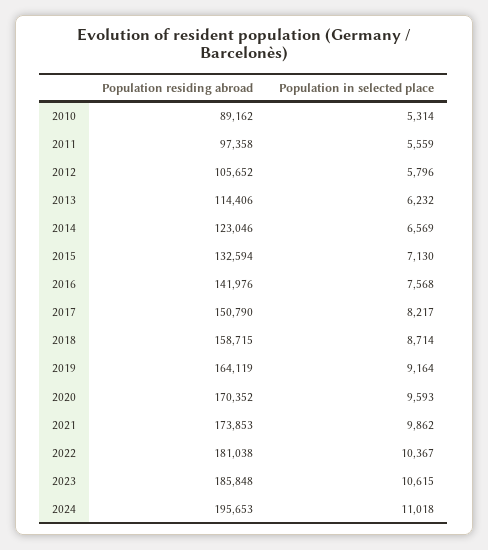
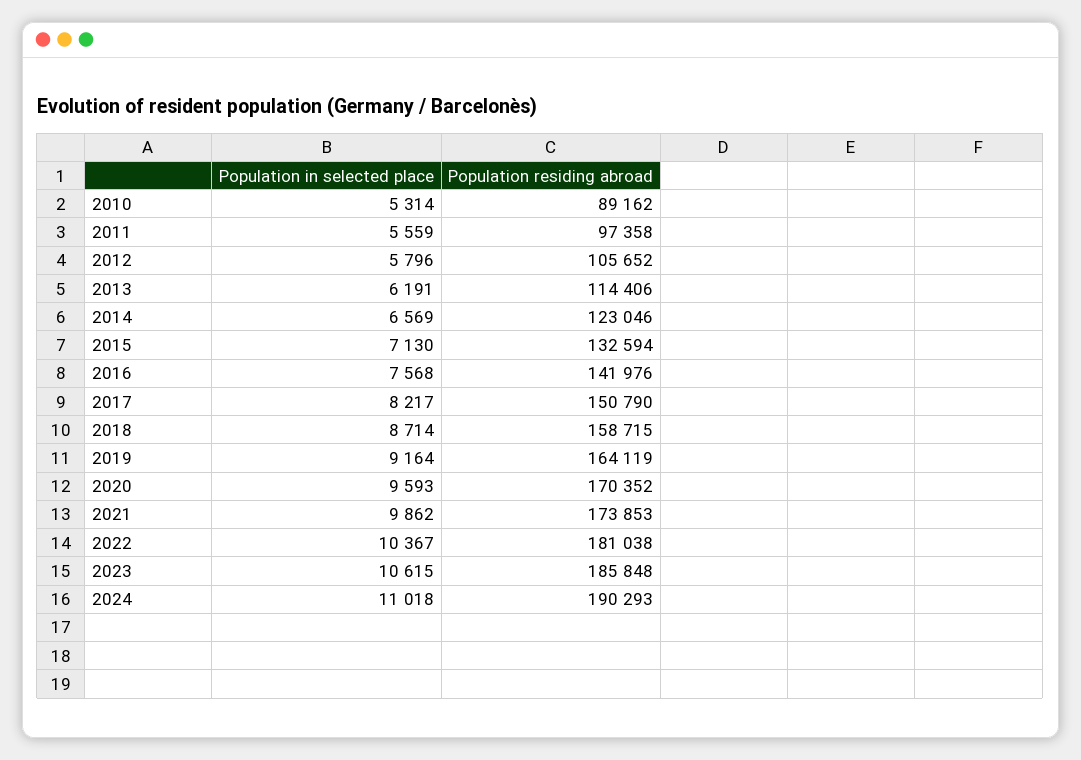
Population in selected place, 2013: 6232 -> 6191
Population residing abroad, 2024: 195653 -> 190293

